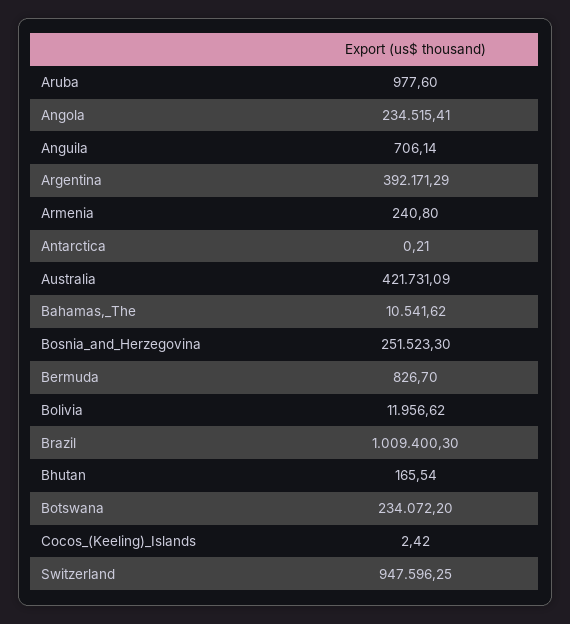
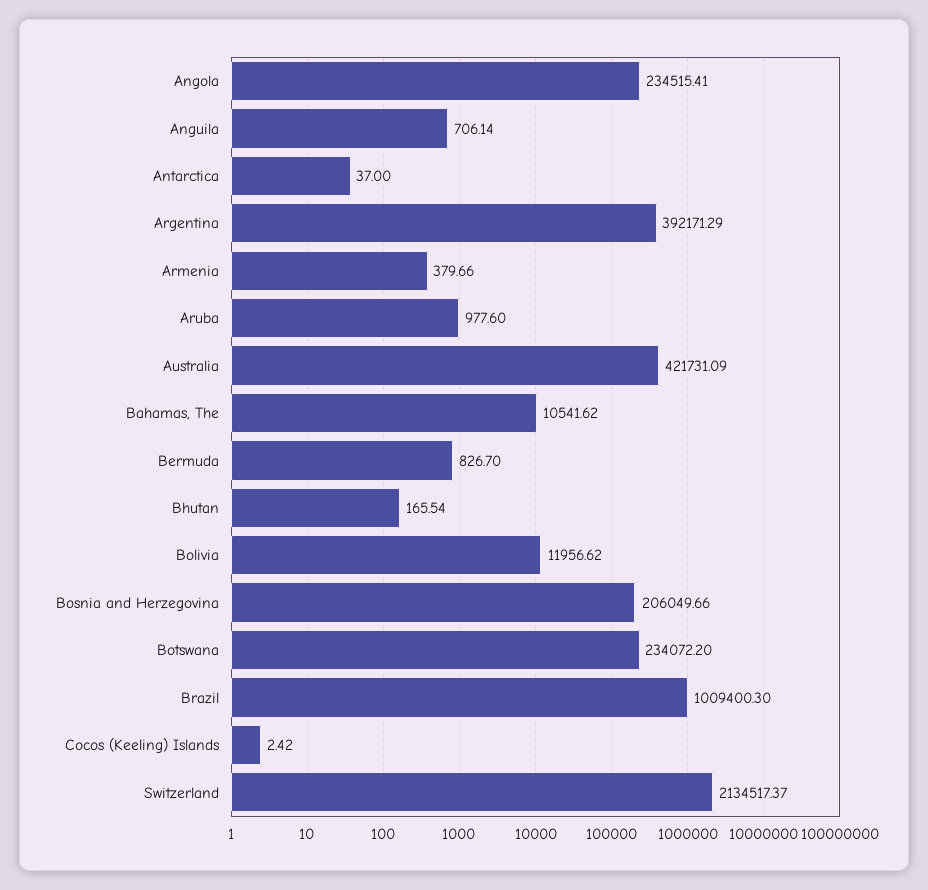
Armenia: 240.8 -> 379.66
Antarctica: 0.21 -> 37
Bosnia_and_Herzegovina: 251523.3 -> 206049.66
Switzerland: 947596.25 -> 2134517.37

